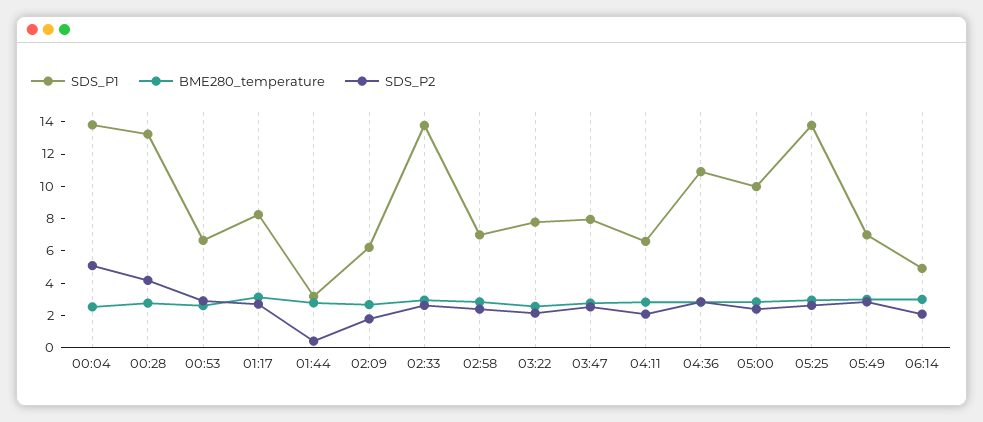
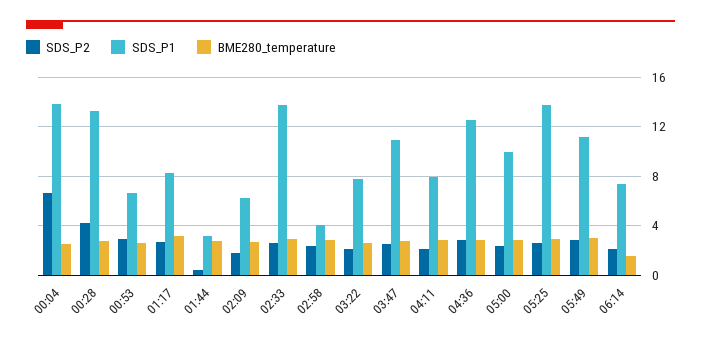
SDS_P2, 00:04: 5 -> 6.5
SDS_P1, 02:58: 7 -> 4
SDS_P1, 03:47: 8 -> 11
SDS_P1, 04:11: 6.5 -> 8
SDS_P1, 04:36: 11 -> 12.5
SDS_P1, 05:49: 7 -> 11
SDS_P1, 06:14: 5 -> 7.5
BME280_temperature, 06:14: 3 -> 1.5

